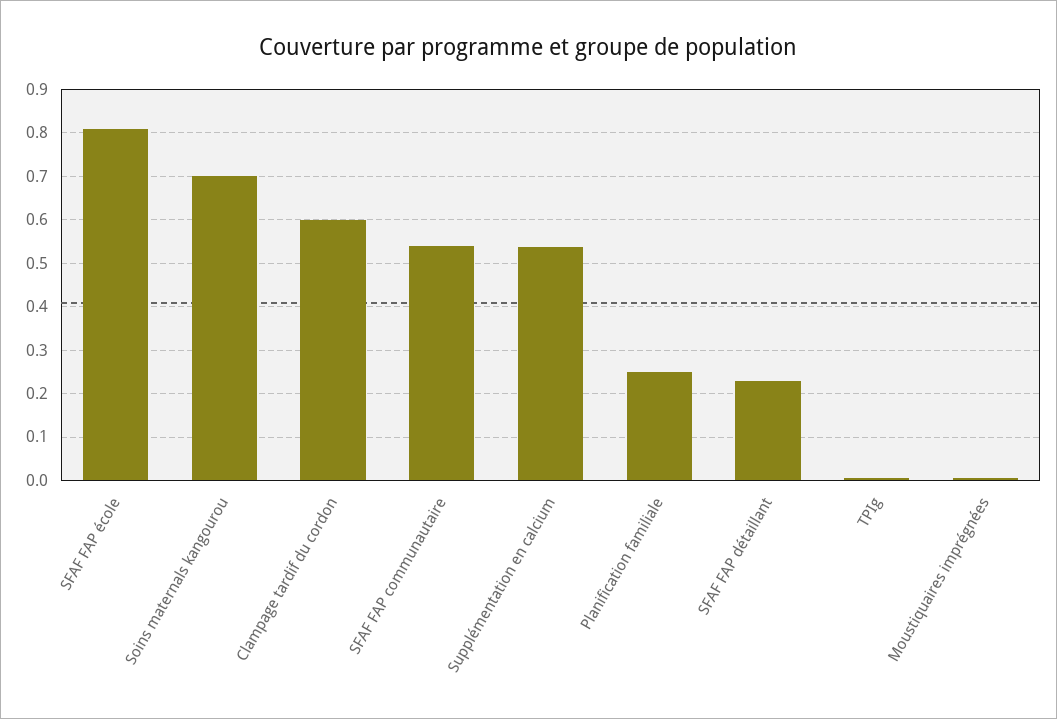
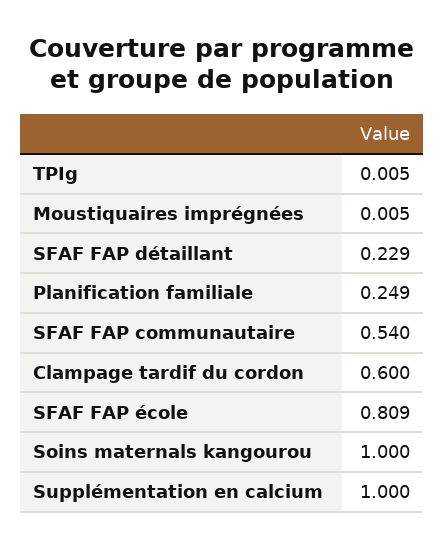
Soins maternals kangourou: 0.7 -> 1
Supplémentation en calcium: 0.54 -> 1

